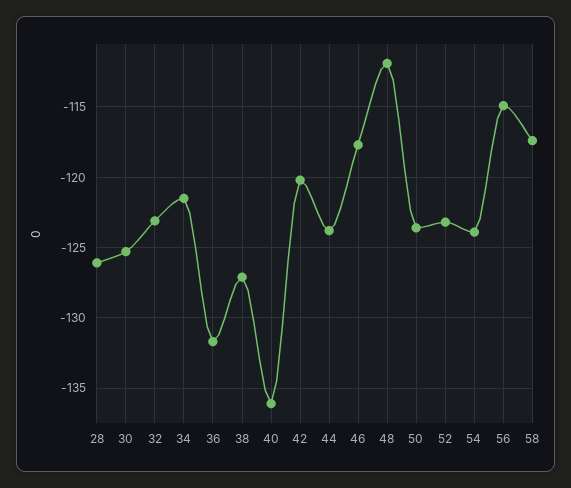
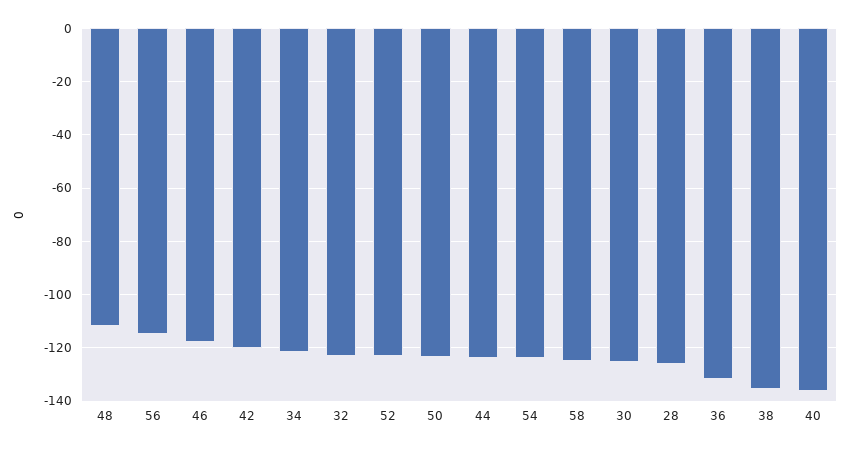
38: -127 -> -135
58: -117.5 -> -125

